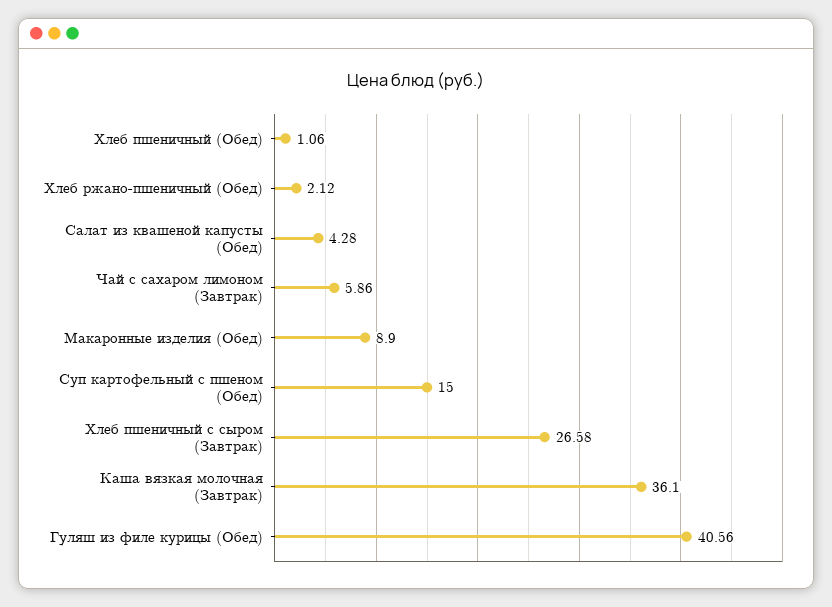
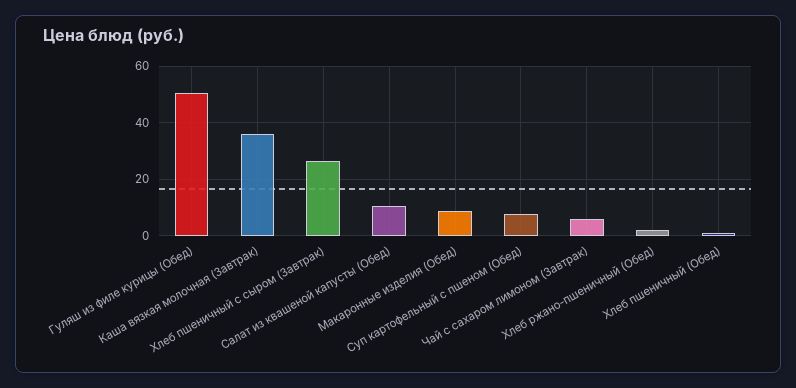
Салат из квашеной капусты (Обед): 4.28 -> 10
Суп картофельный с пшеном (Обед): 15 -> 7.5
Гуляш из филе курицы (Обед): 40.56 -> 50

